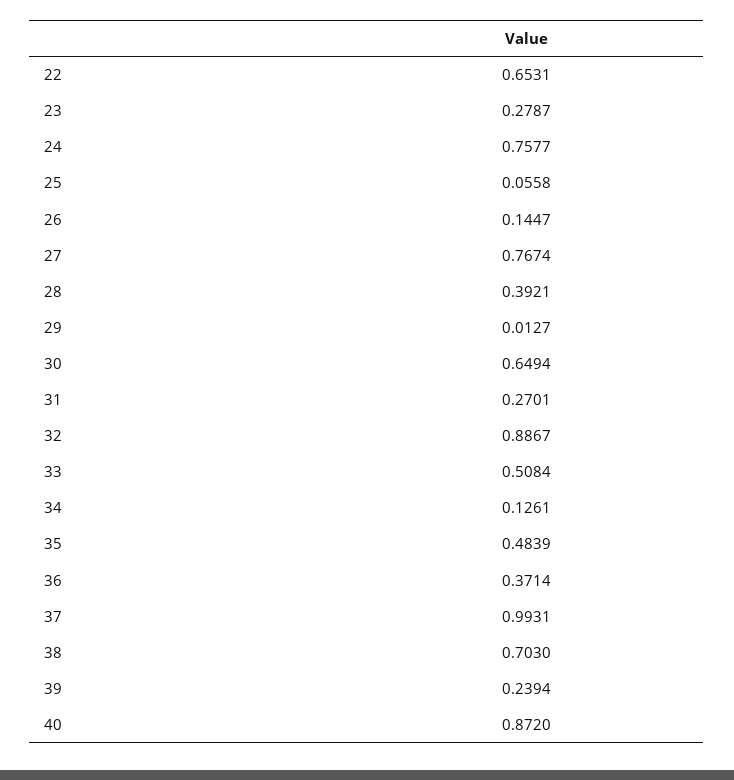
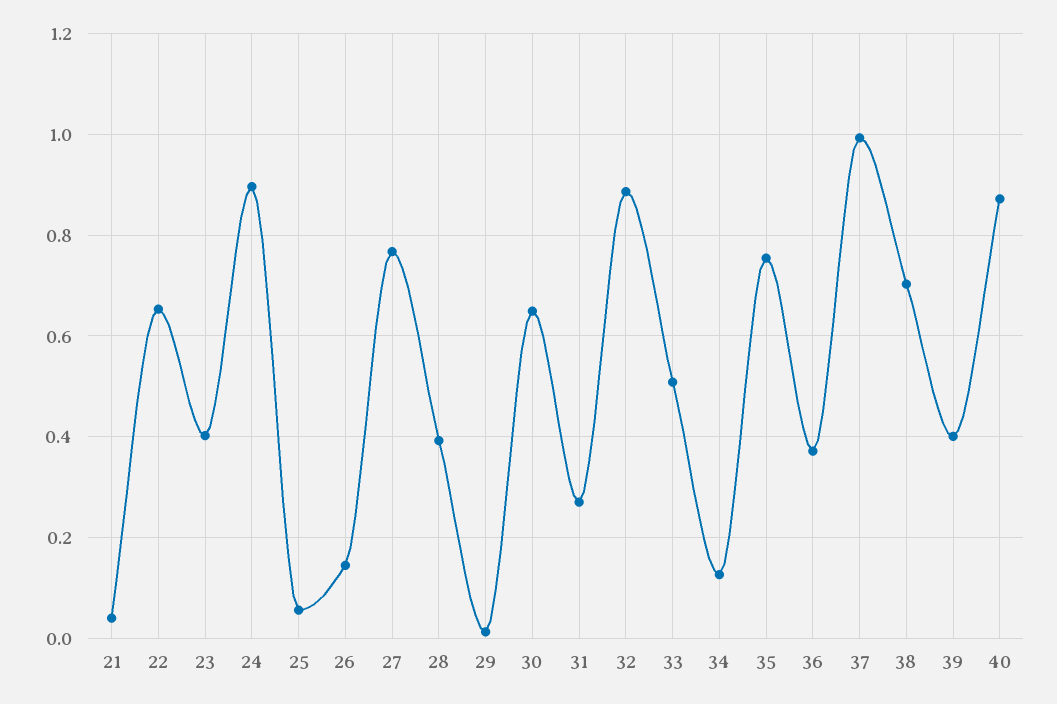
23: 0.2787 -> 0.4
24: 0.7577 -> 0.9
35: 0.4839 -> 0.76
39: 0.2394 -> 0.4
21: none -> 0.04

